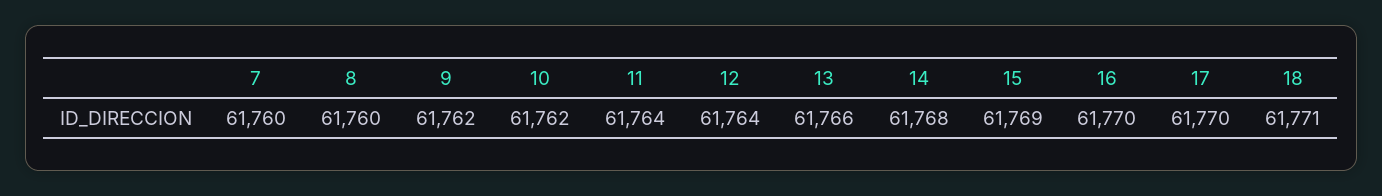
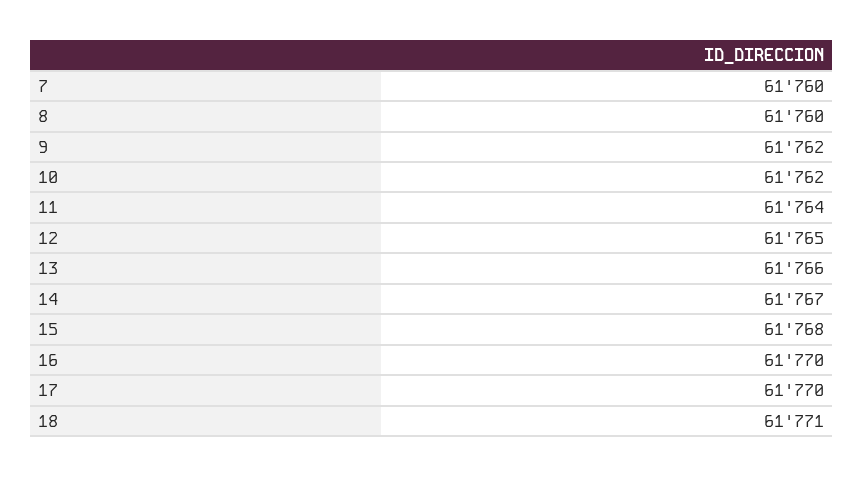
12: 61764 -> 61765
14: 61768 -> 61767
15: 61769 -> 61768

